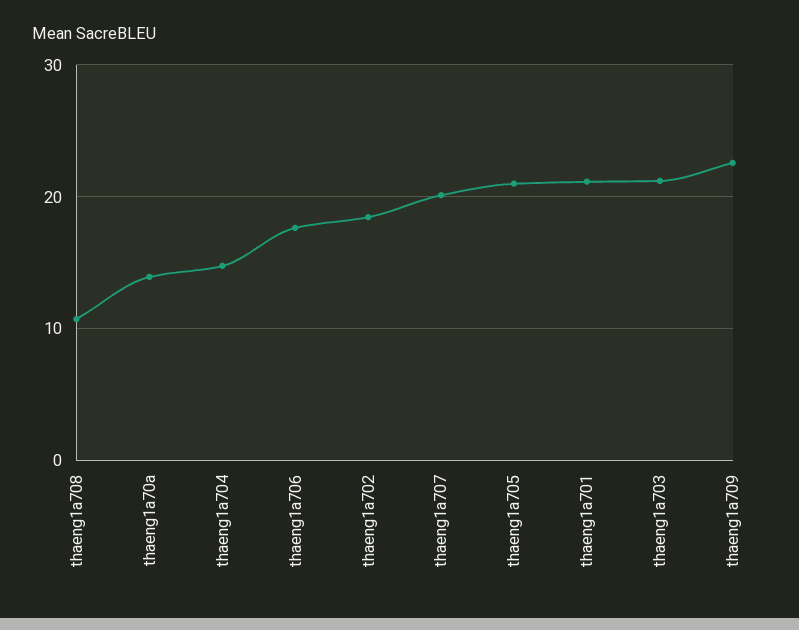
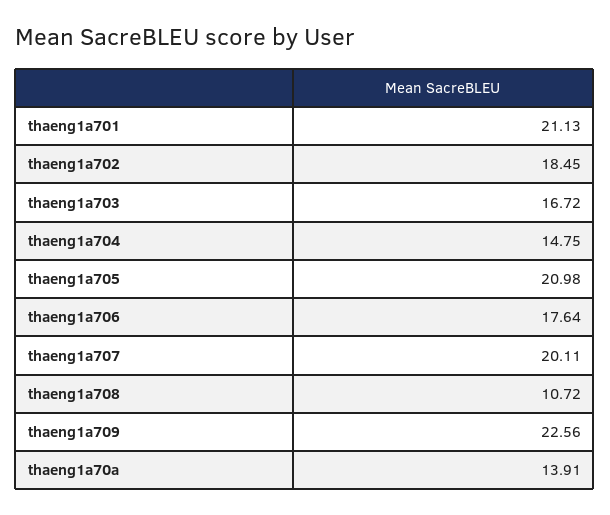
thaeng1a703: 21 -> 16.72

